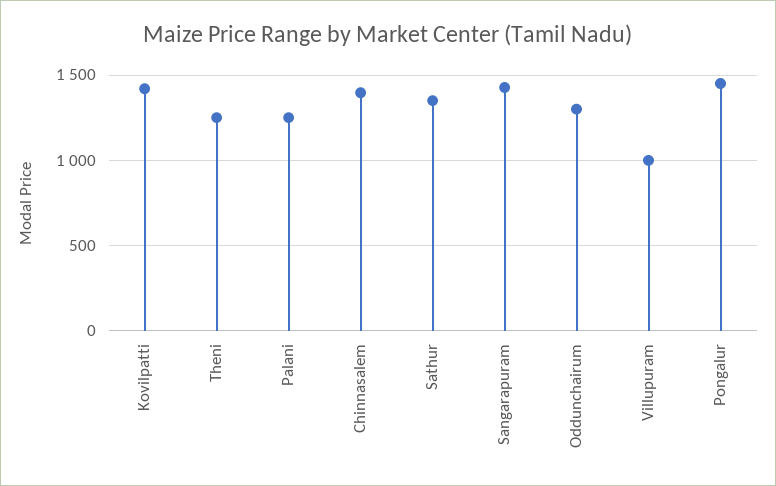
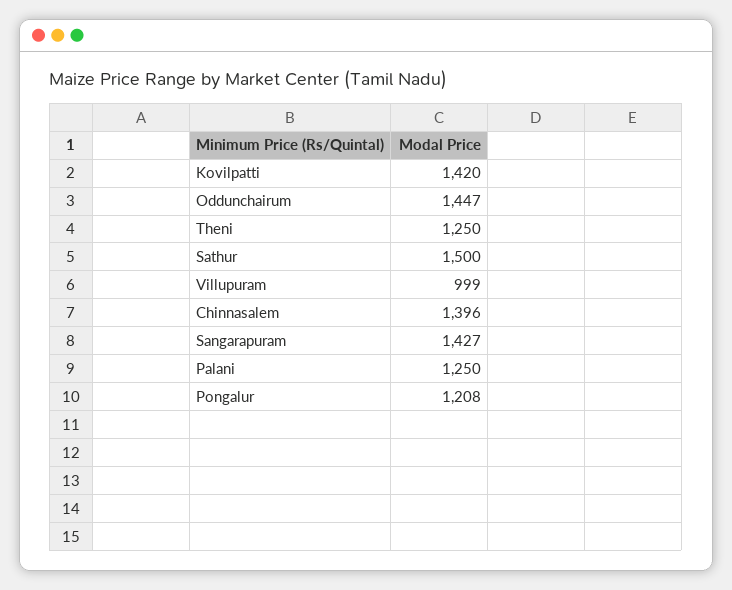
Sathur: 1350 -> 1500
Oddunchairum: 1300 -> 1447
Pongalur: 1450 -> 1208

